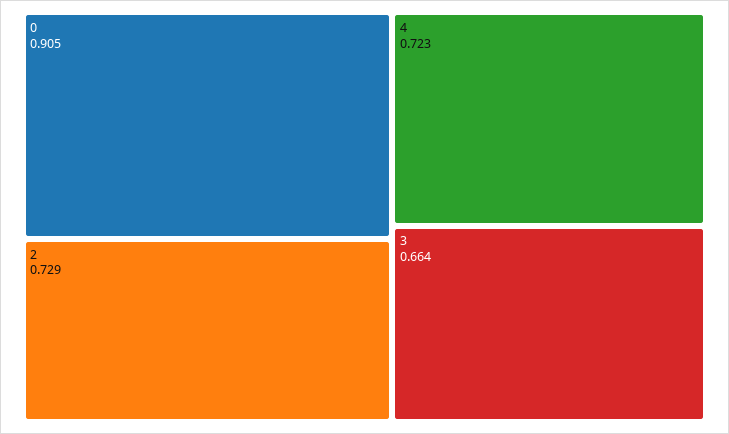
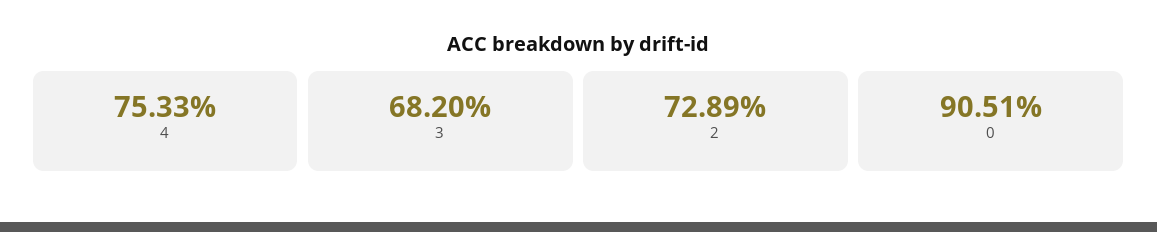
4: 0.723 -> 0.7533
3: 0.664 -> 0.682

